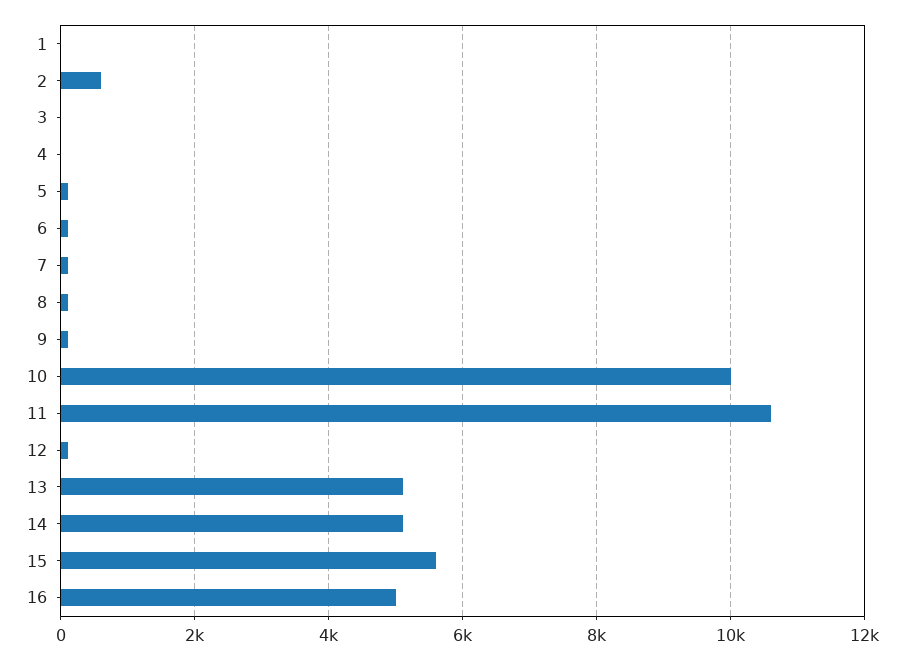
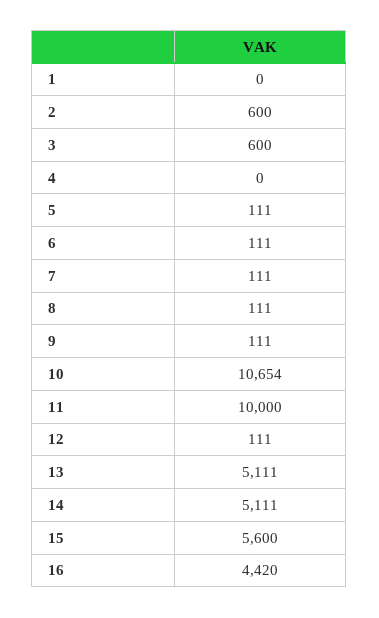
3: 0 -> 600
10: 10000 -> 10654
11: 10600 -> 10000
16: 5000 -> 4420

